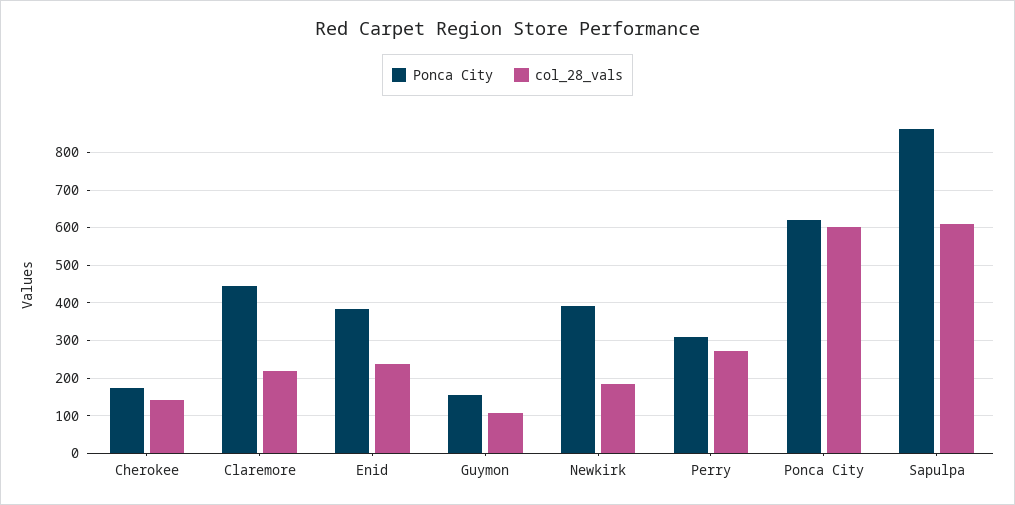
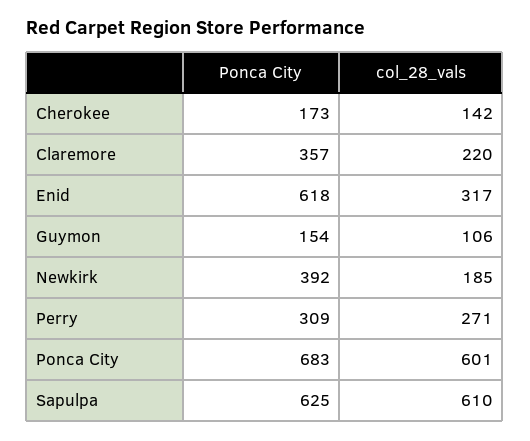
Ponca City, Claremore: 440 -> 357
Ponca City, Enid: 380 -> 618
col_28_vals, Enid: 240 -> 317
Ponca City, Ponca City: 620 -> 683
Ponca City, Sapulpa: 860 -> 625

